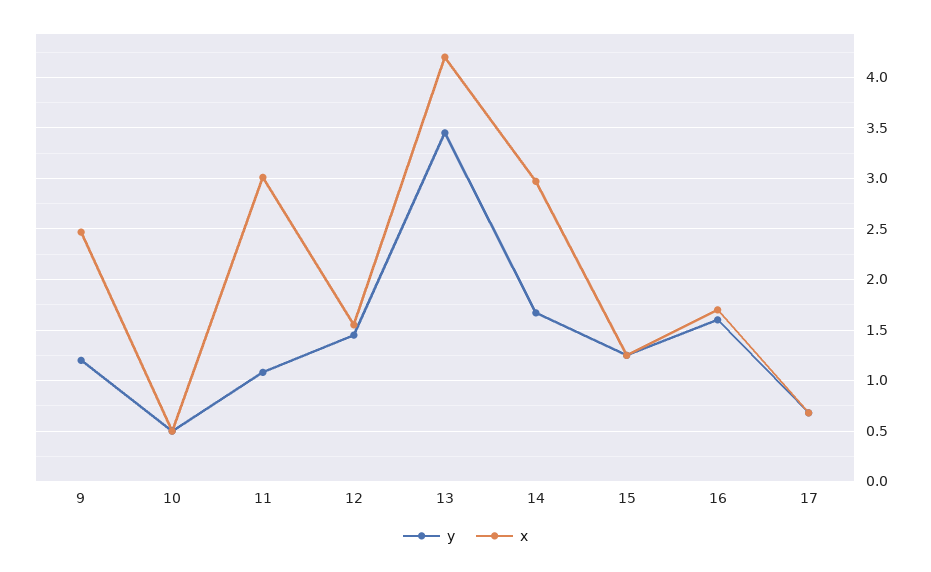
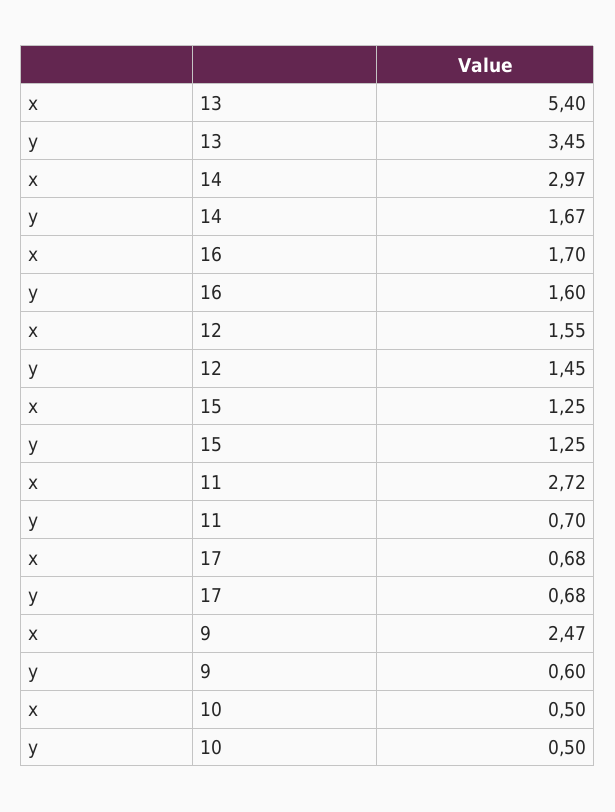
y, 9: 1.2 -> 0.6
y, 11: 1.1 -> 0.7
x, 11: 3 -> 2.72
x, 13: 4.2 -> 5.4

